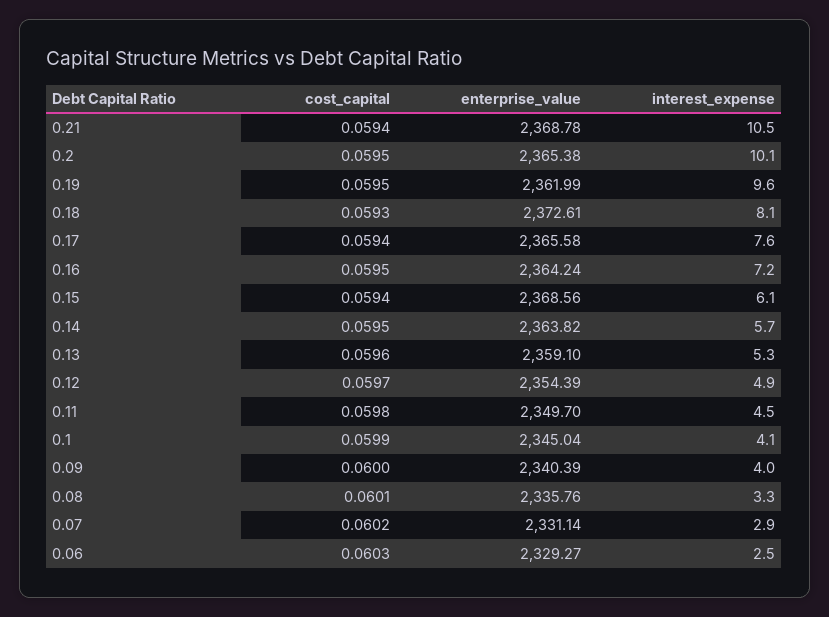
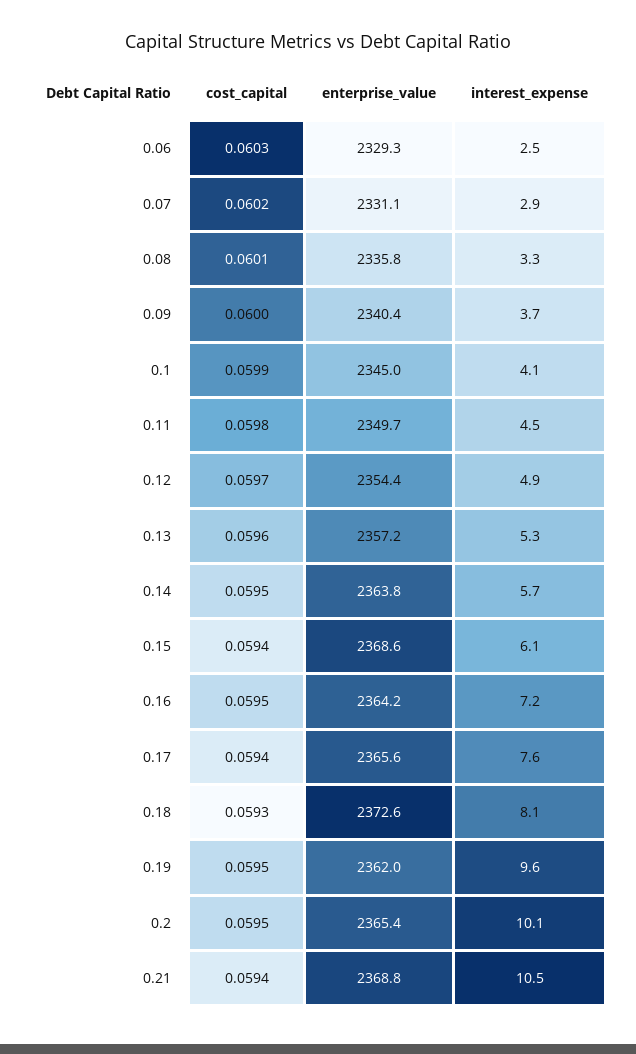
enterprise_value, 0.13: 2359.1 -> 2357.2
interest_expense, 0.09: 4 -> 3.7

